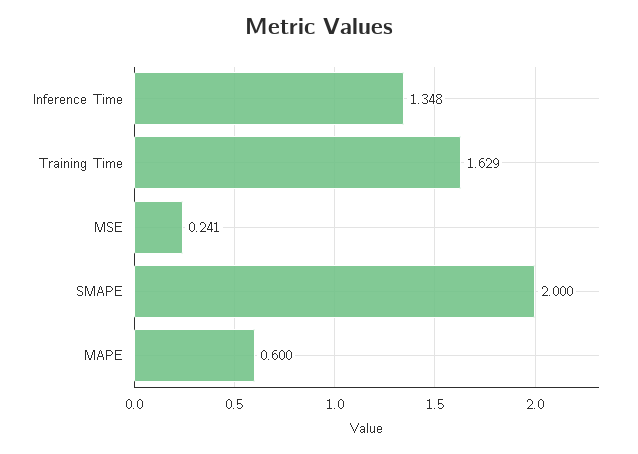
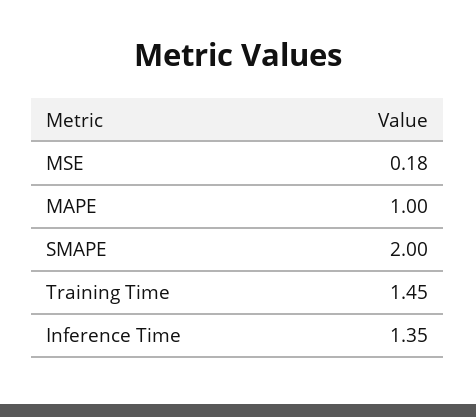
Training Time: 1.629 -> 1.45
MSE: 0.241 -> 0.18
MAPE: 0.6 -> 1

